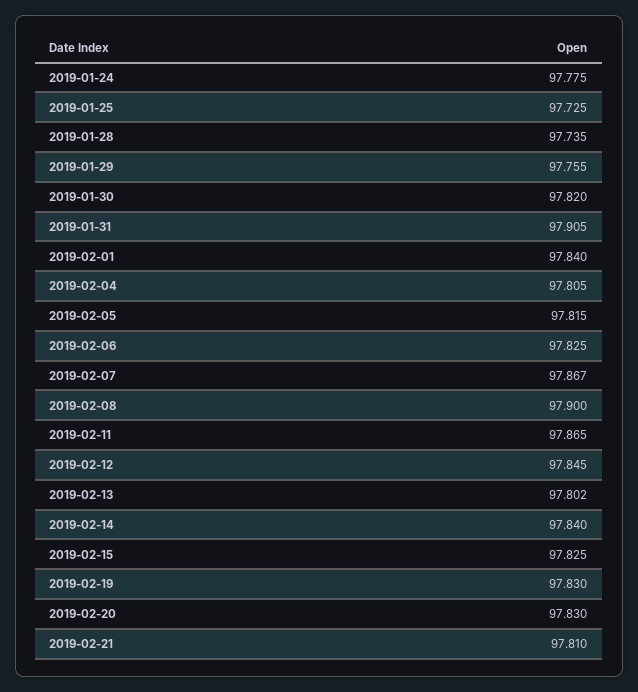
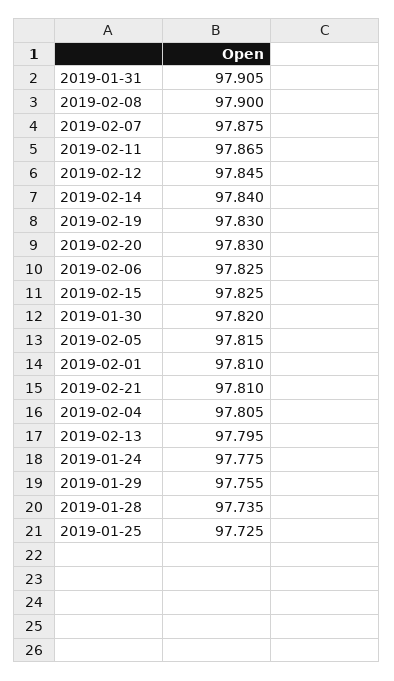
2019-02-01: 97.84 -> 97.81
2019-02-07: 97.867 -> 97.875
2019-02-13: 97.802 -> 97.795

